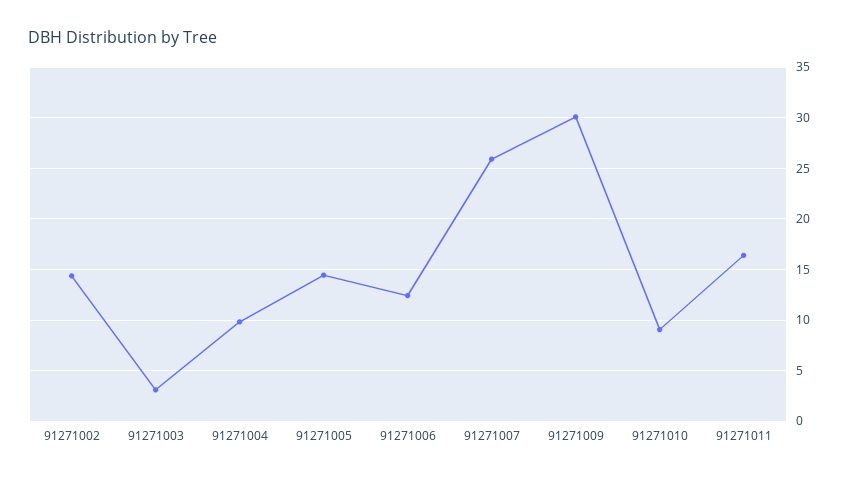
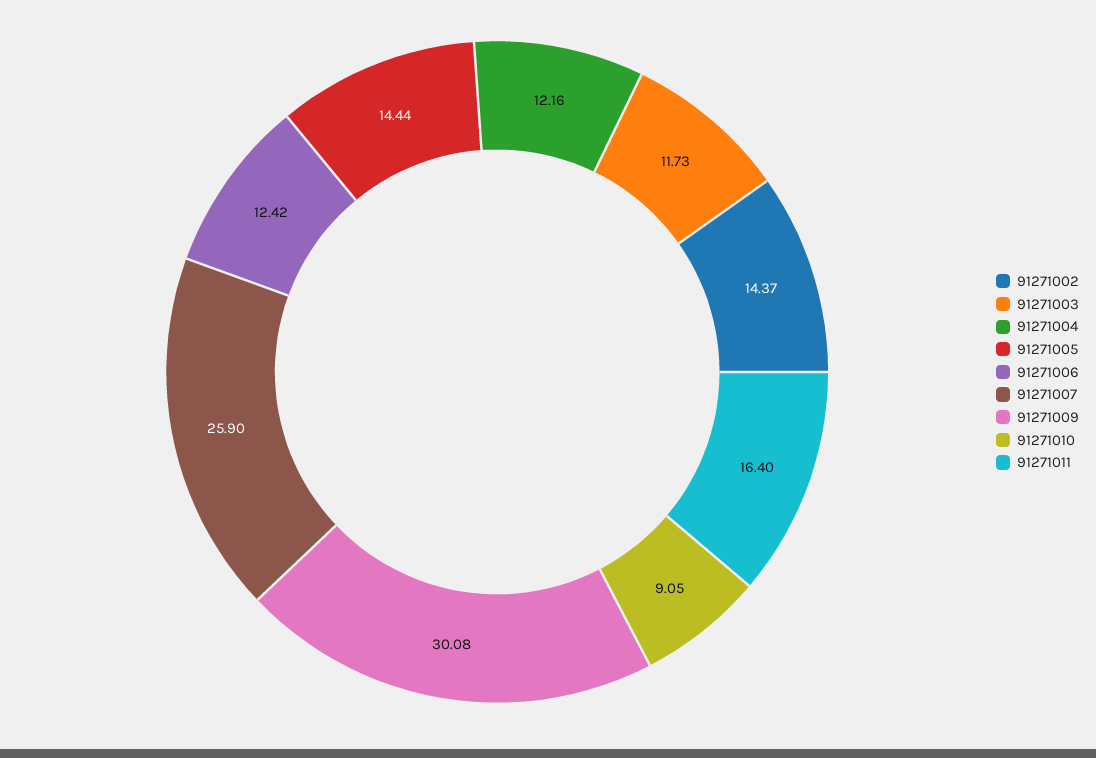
91271003: 3 -> 11.73
91271004: 10 -> 12.16

